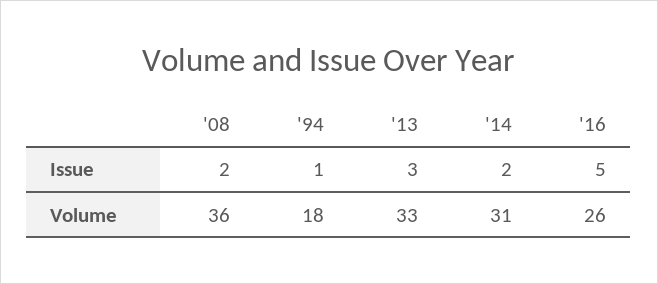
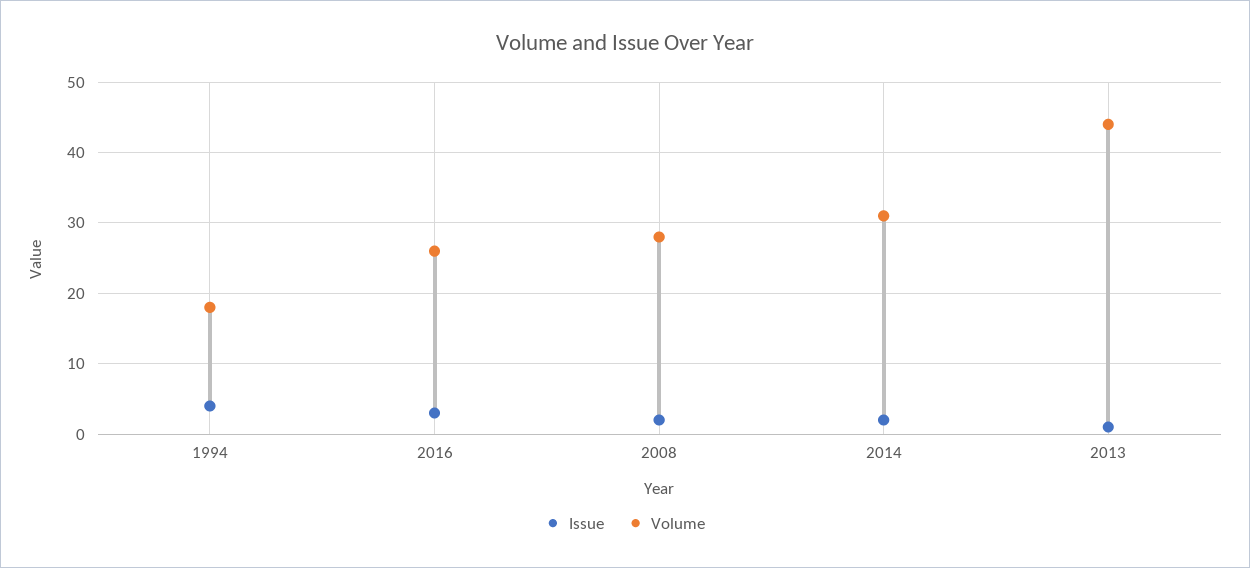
Issue, '94: 1 -> 4
Issue, '13: 3 -> 1
Issue, '16: 5 -> 3
Volume, '08: 36 -> 28
Volume, '13: 33 -> 44

